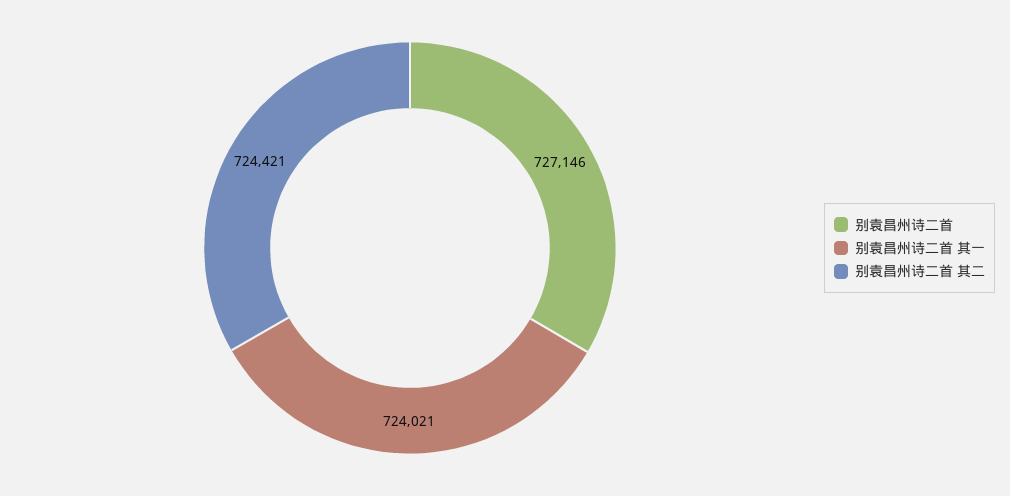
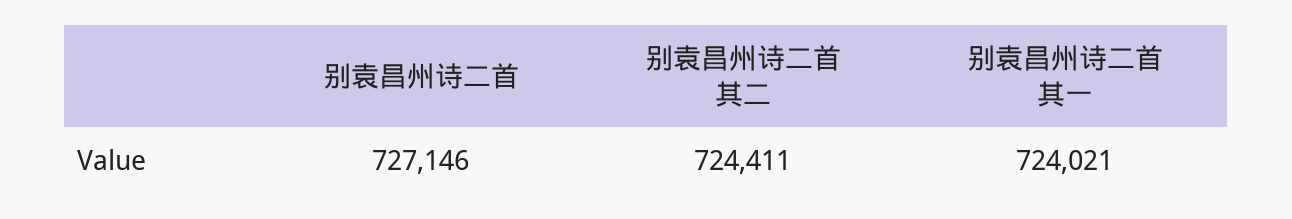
别袁昌州诗二首 其二: 724421 -> 724411

